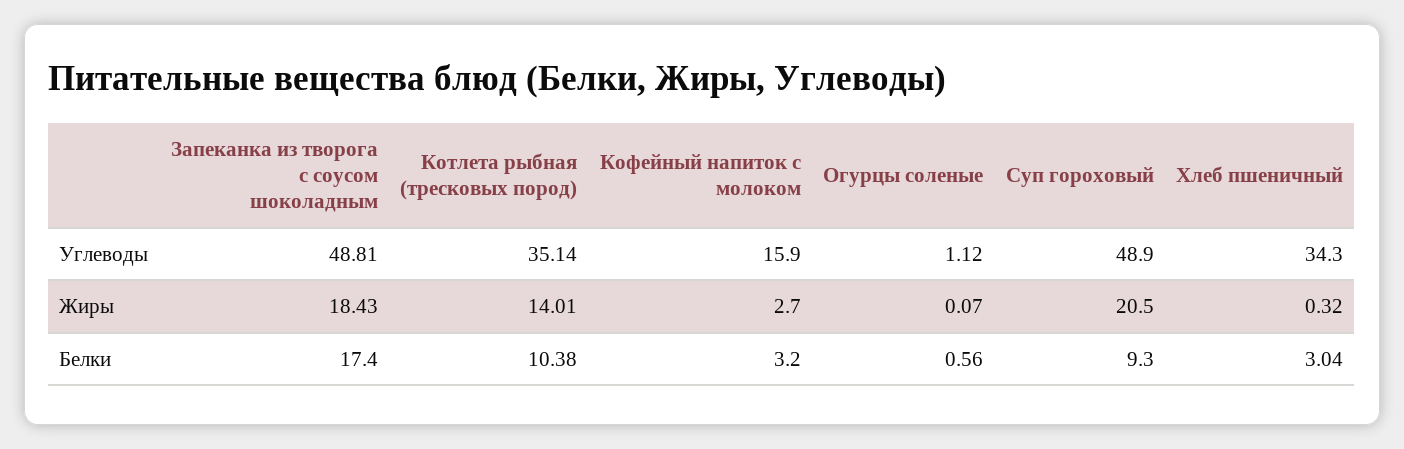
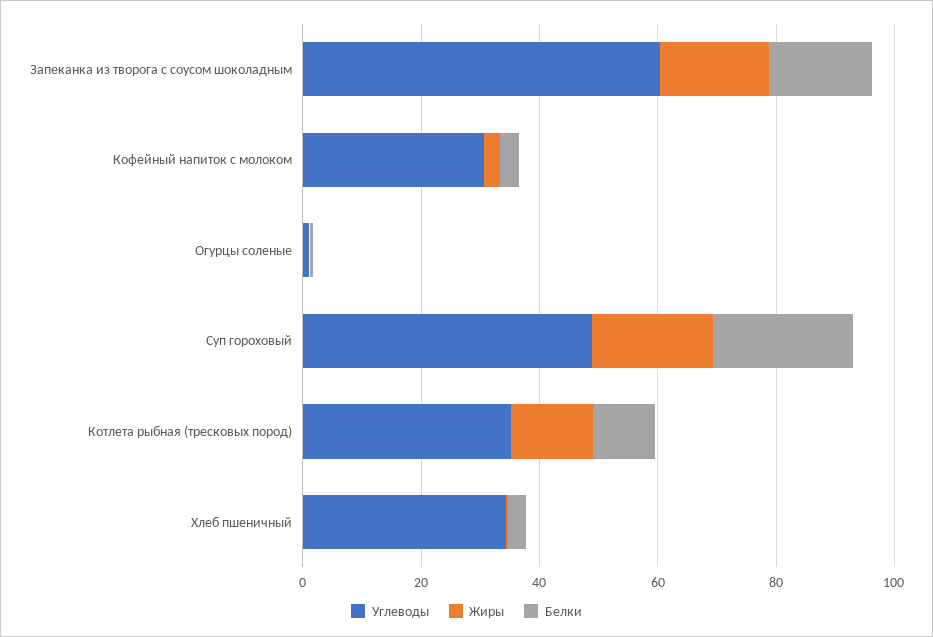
Углеводы, Запеканка из творога с соусом шоколадным: 48.81 -> 60
Углеводы, Кофейный напиток с молоком: 15.9 -> 30
Белки, Суп гороховый: 9.3 -> 25

